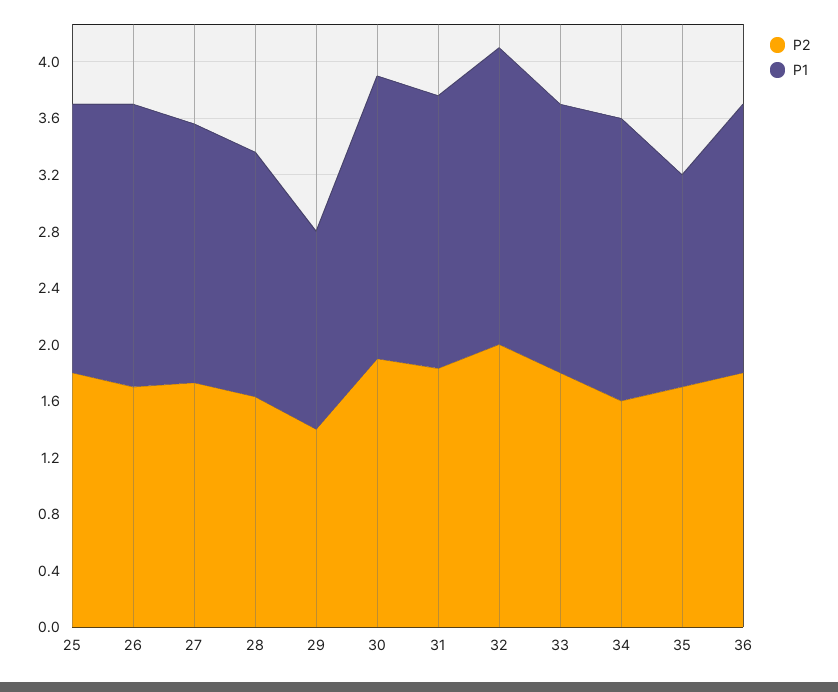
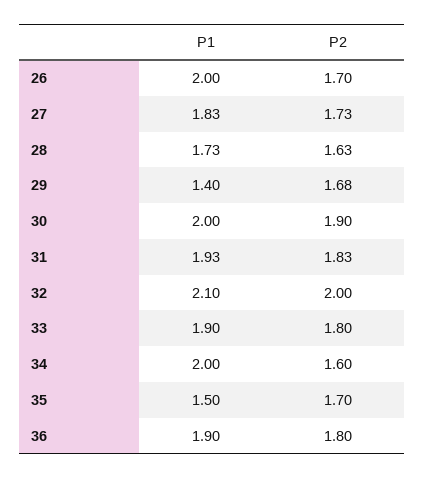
P2, 25: 1.8 -> none
P1, 25: 1.9 -> none
P2, 29: 1.4 -> 1.68

